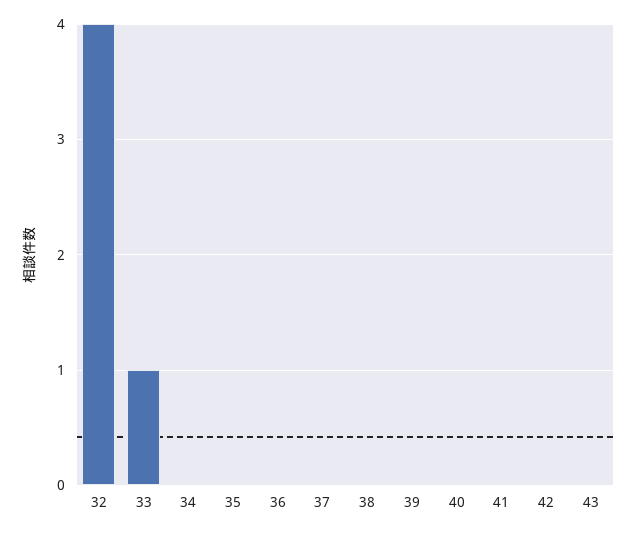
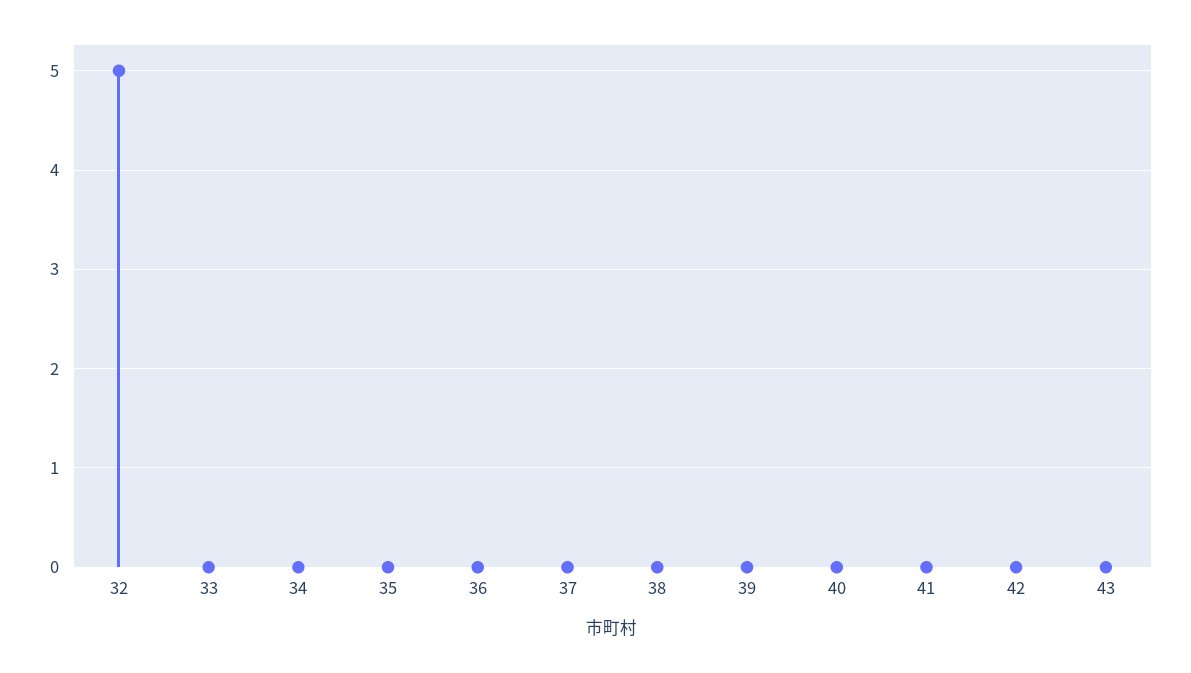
32: 4 -> 5
33: 1 -> 0

